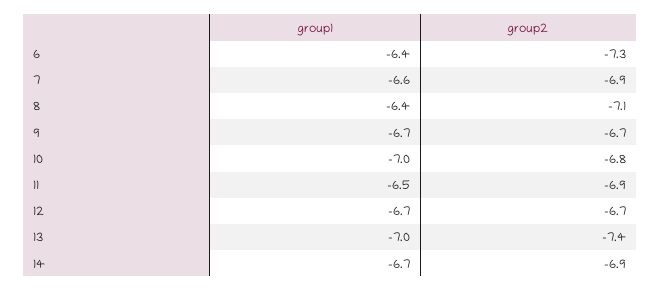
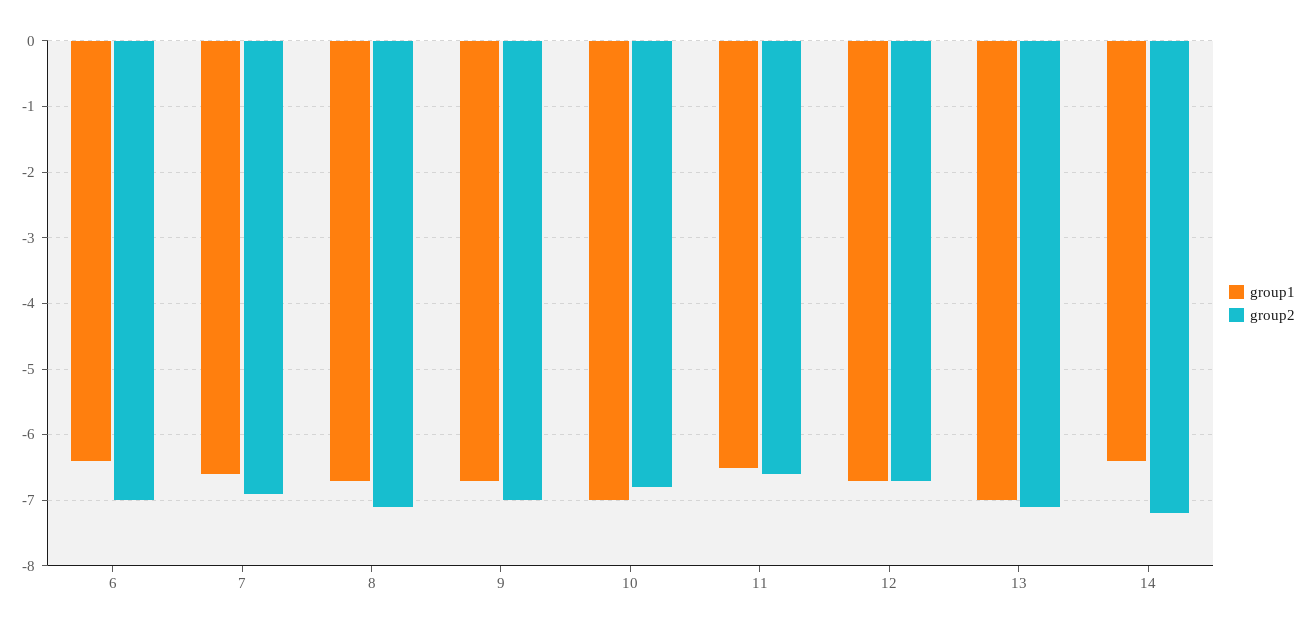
group2, 6: -7.3 -> -7
group1, 8: -6.4 -> -6.7
group2, 9: -6.7 -> -7
group2, 11: -6.9 -> -6.6
group2, 13: -7.4 -> -7.1
group1, 14: -6.7 -> -6.4
group2, 14: -6.9 -> -7.2

